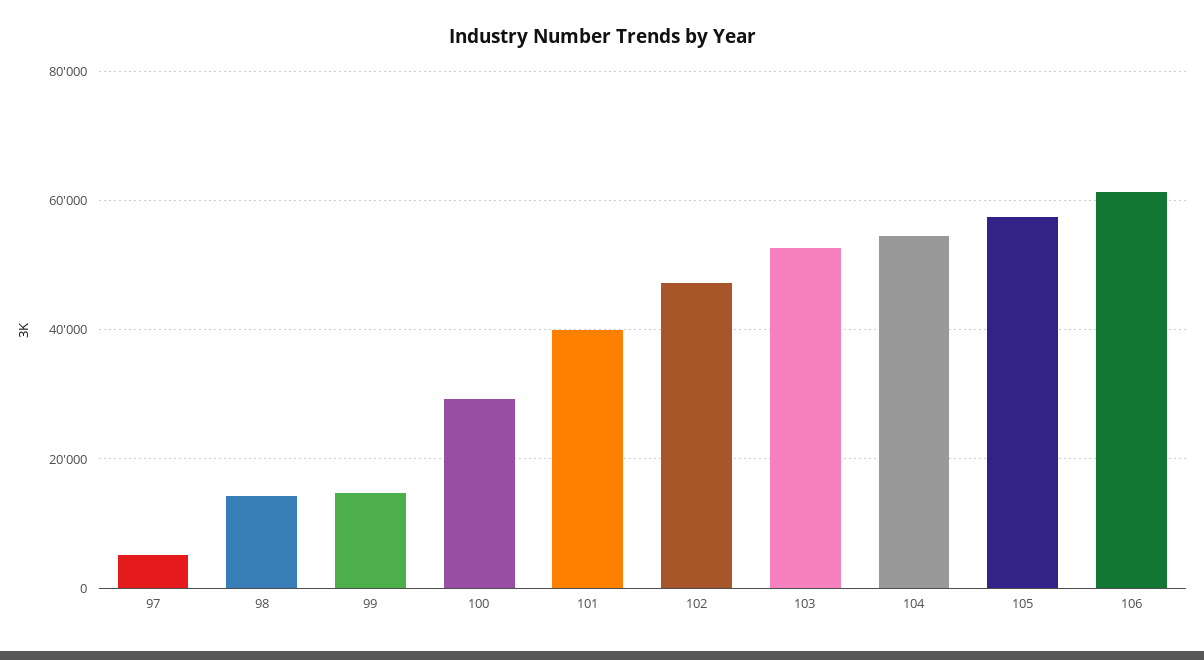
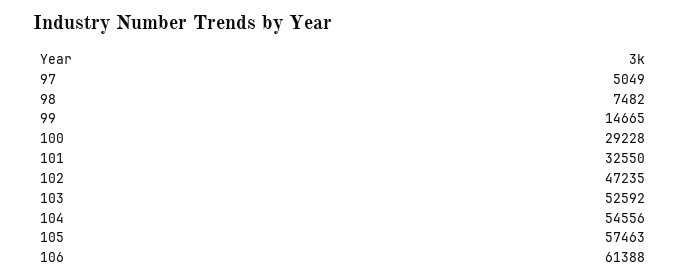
98: 14000 -> 7482
101: 40000 -> 32550

